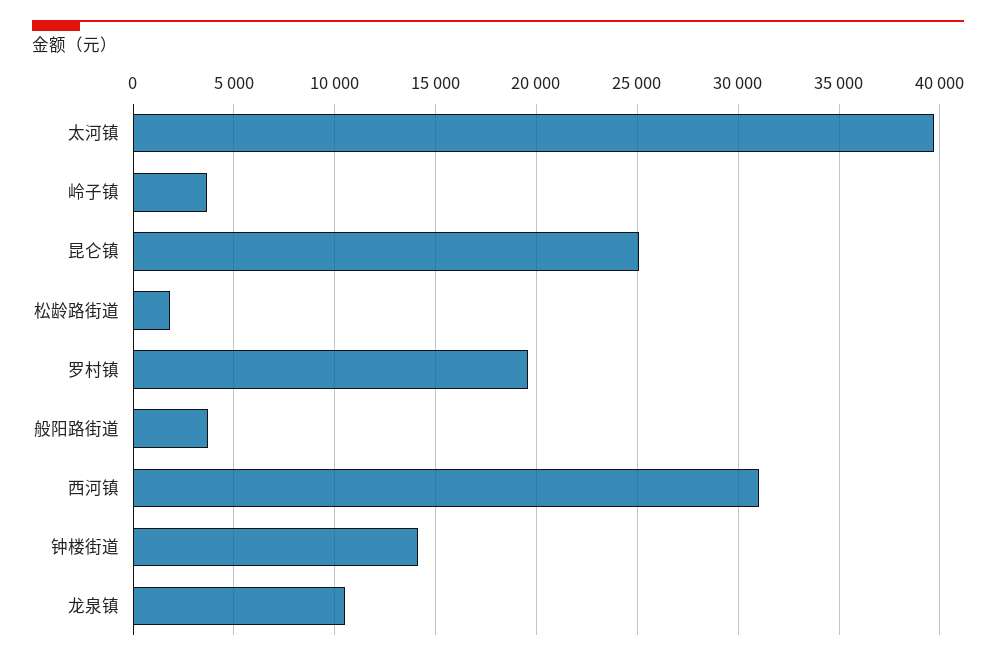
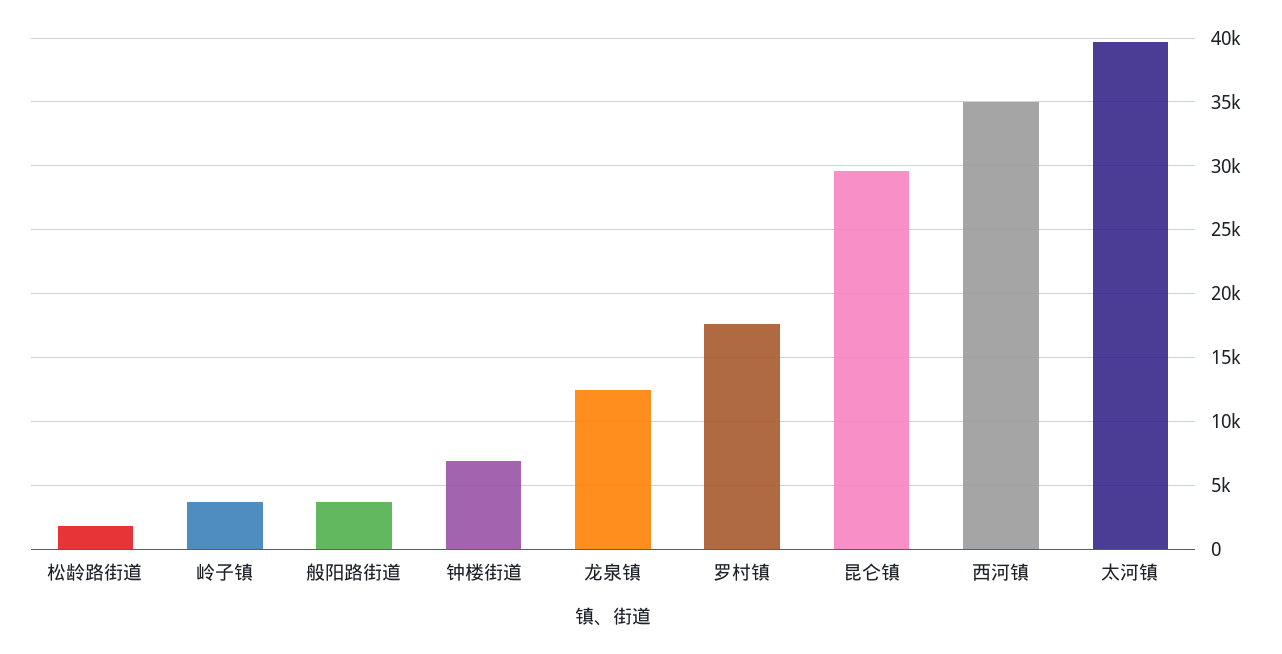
昆仑镇: 25000 -> 29500
罗村镇: 19500 -> 17500
西河镇: 31000 -> 35000
钟楼街道: 14000 -> 7000
龙泉镇: 10500 -> 12500

